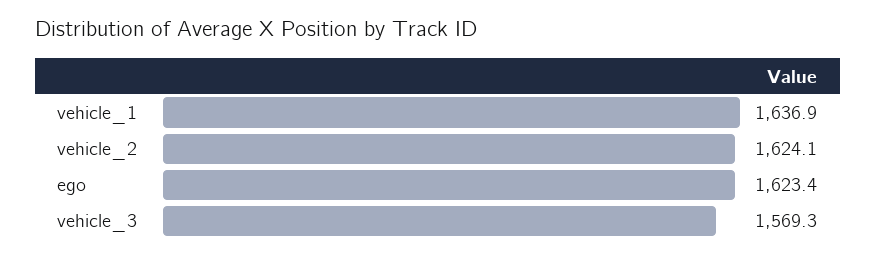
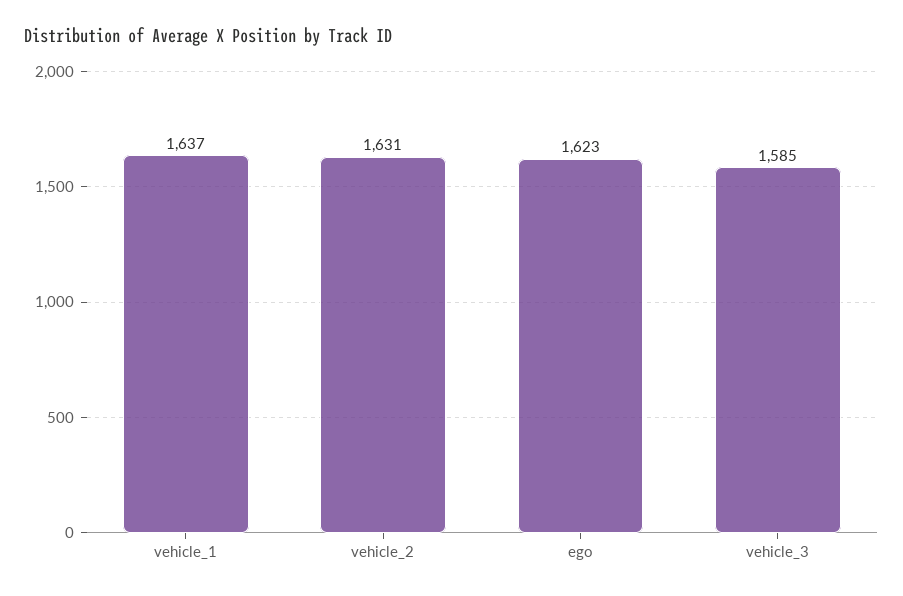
vehicle_2: 1624.1 -> 1631
vehicle_3: 1569.3 -> 1585

